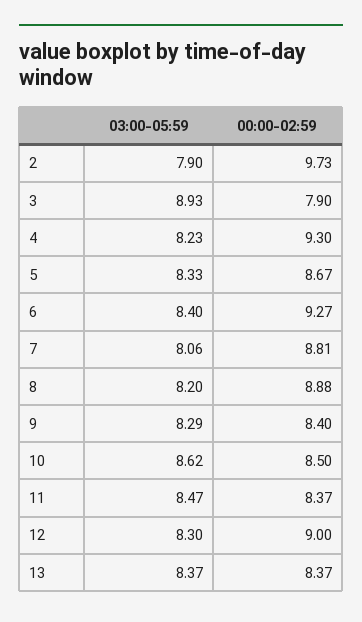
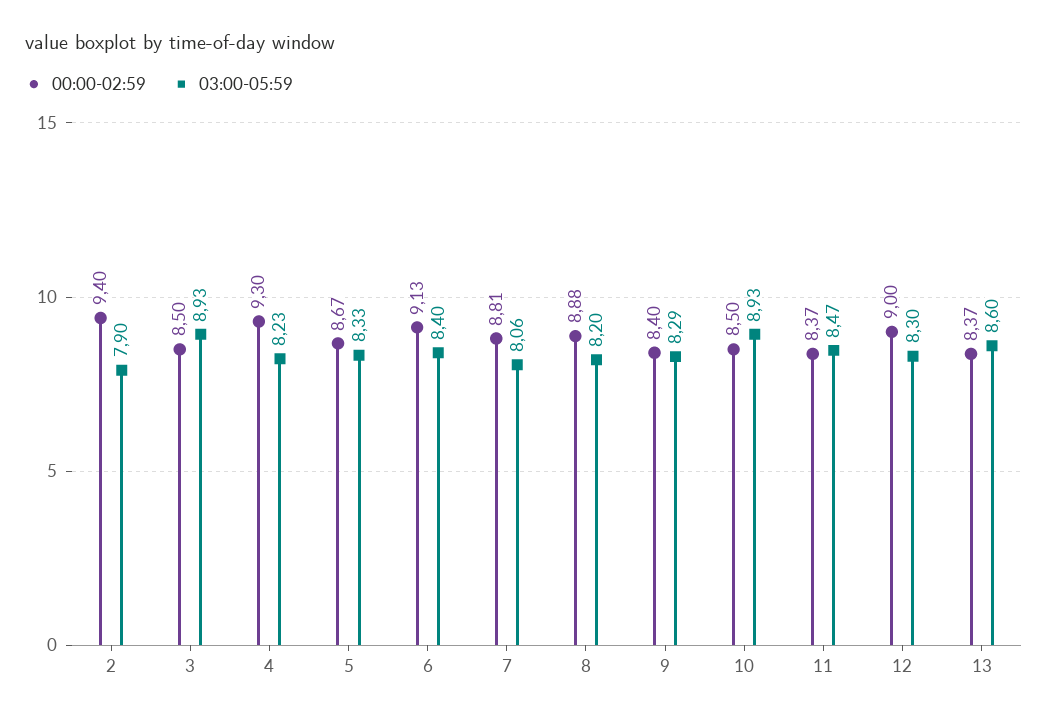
00:00-02:59, 2: 9.73 -> 9.4
00:00-02:59, 3: 7.9 -> 8.5
00:00-02:59, 6: 9.27 -> 9.13
03:00-05:59, 10: 8.62 -> 8.93
03:00-05:59, 13: 8.37 -> 8.6

